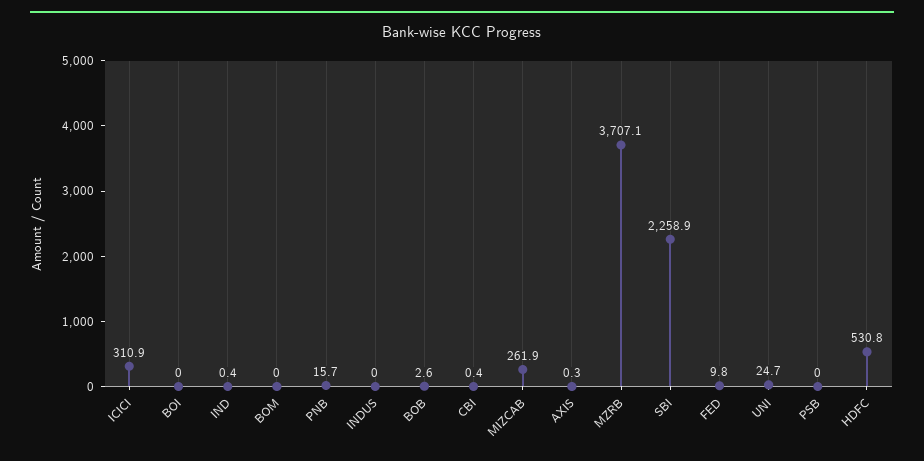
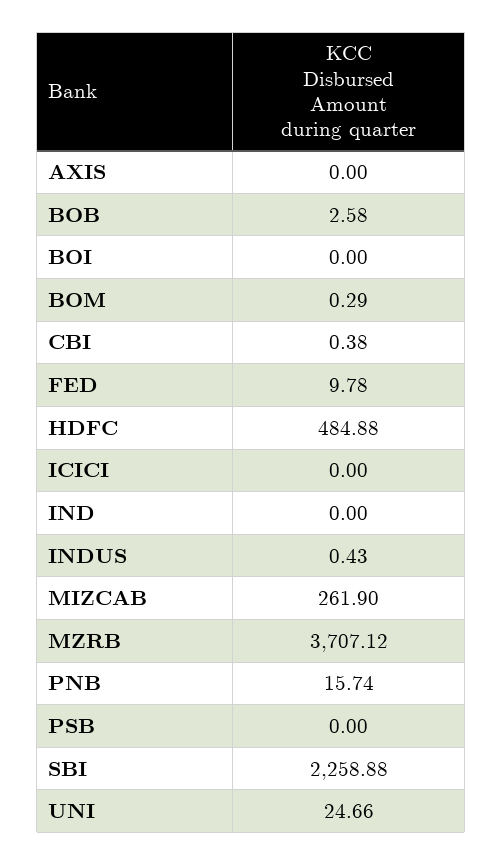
ICICI: 310.9 -> 0
IND: 0.4 -> 0
BOM: 0 -> 0.29
INDUS: 0 -> 0.43
AXIS: 0.3 -> 0
HDFC: 530.8 -> 484.88

